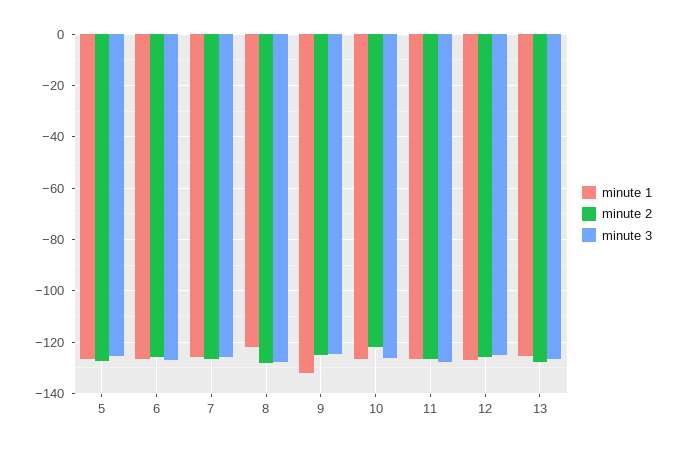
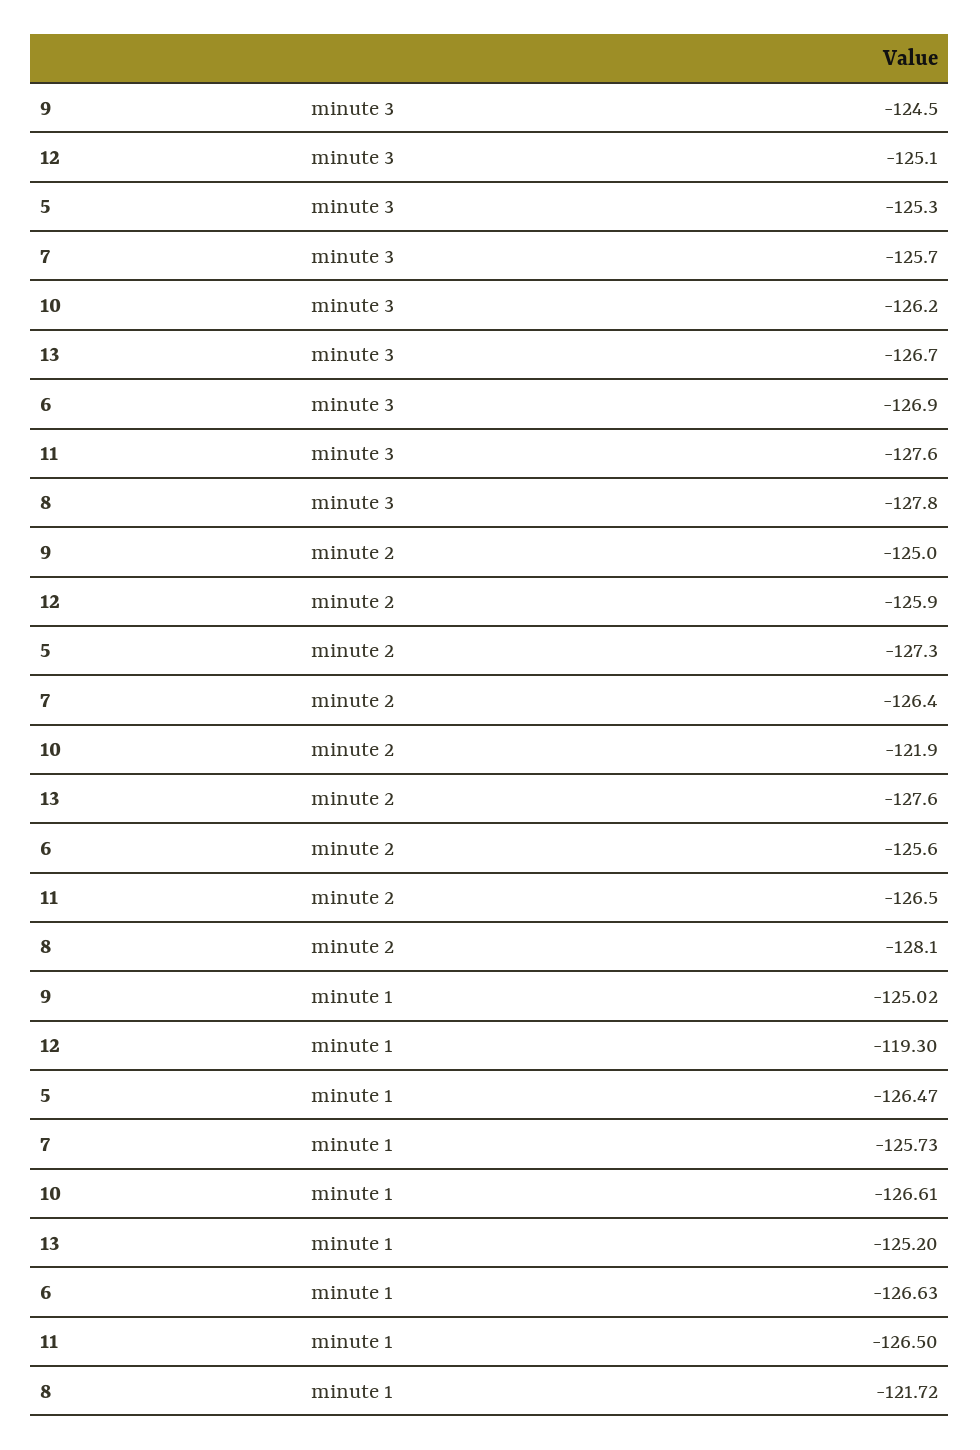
minute 1, 9: -132.5 -> -125.02
minute 1, 12: -127.5 -> -119.3

